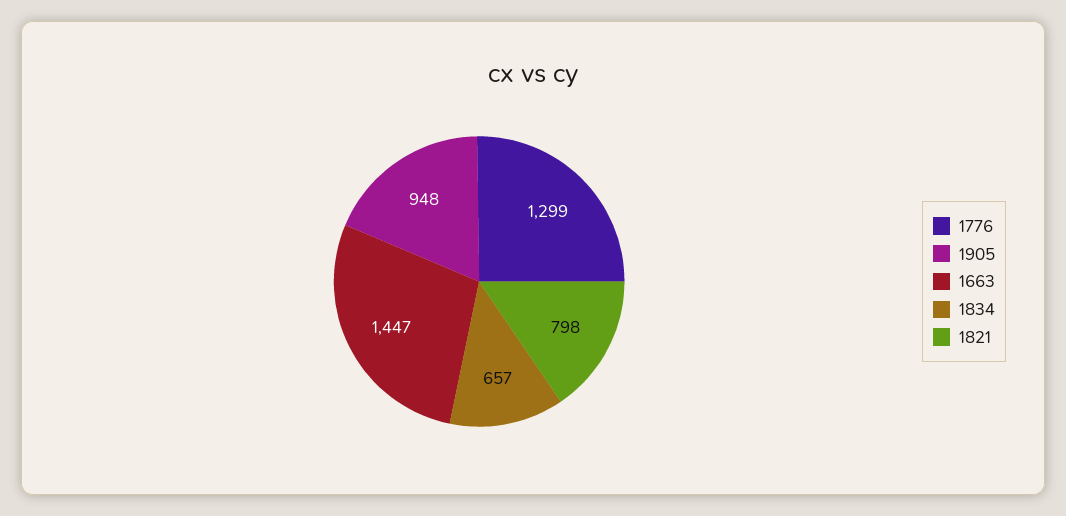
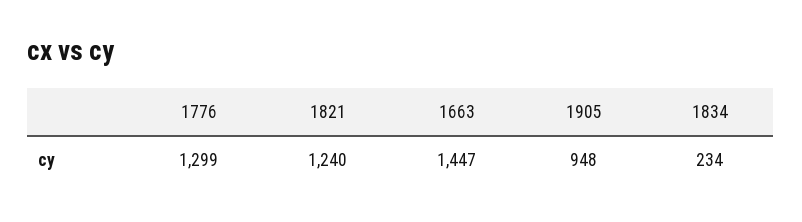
1834: 657 -> 234
1821: 798 -> 1240

